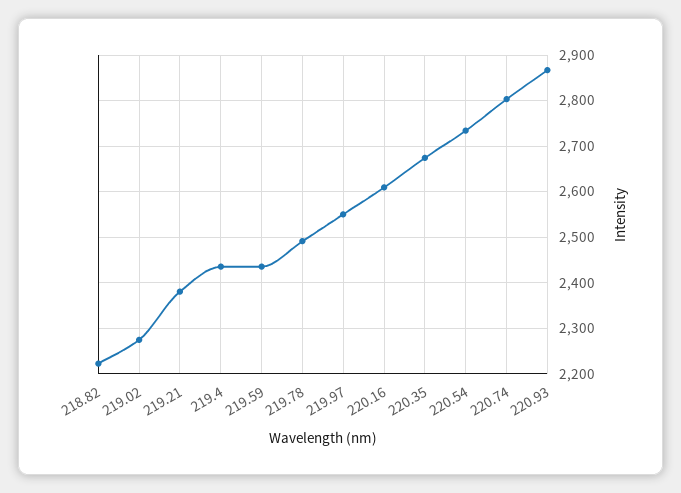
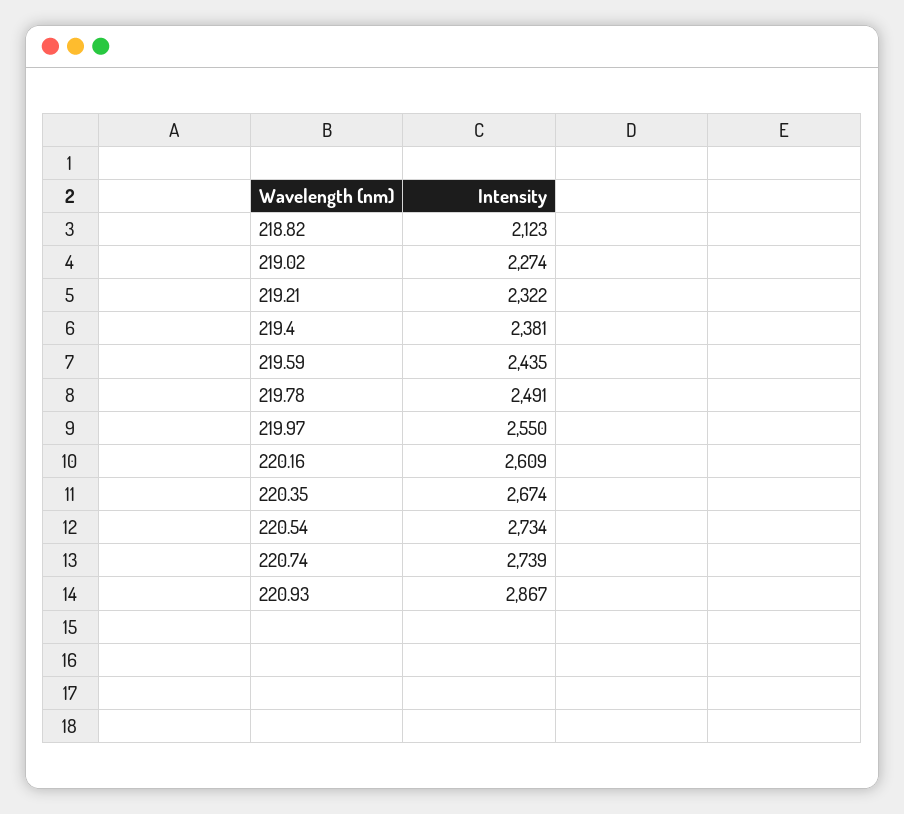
218.82: 2220 -> 2123
219.21: 2380 -> 2322
219.4: 2440 -> 2381
220.74: 2800 -> 2739

